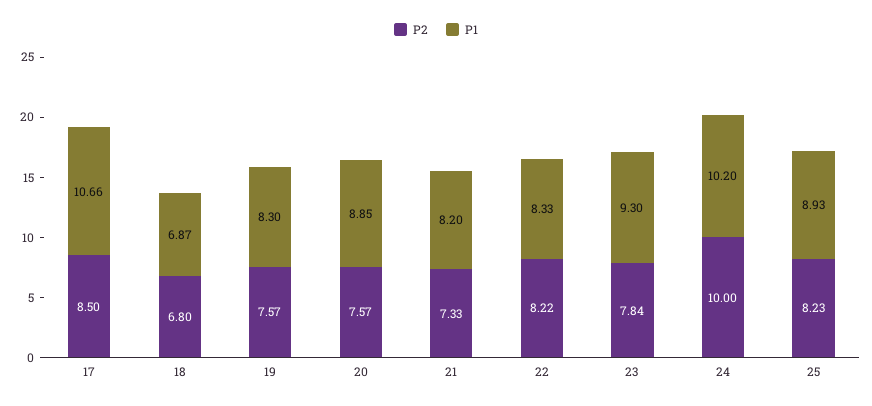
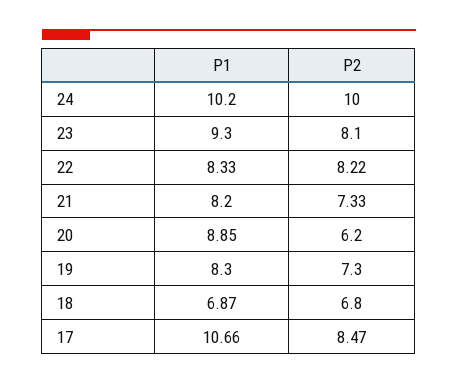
P2, 17: 8.5 -> 8.47
P2, 19: 7.57 -> 7.3
P2, 20: 7.57 -> 6.2
P2, 23: 7.84 -> 8.1
P2, 25: 8.23 -> none
P1, 25: 8.93 -> none

